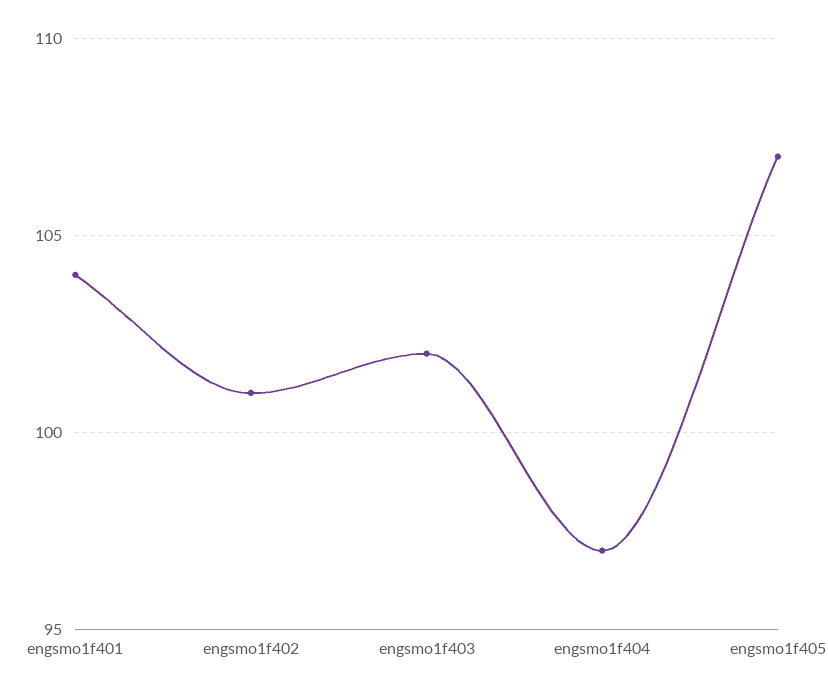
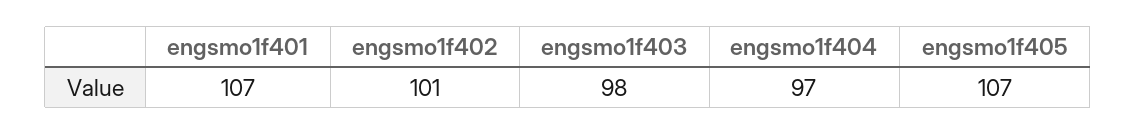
engsmo1f401: 104 -> 107
engsmo1f403: 102 -> 98

